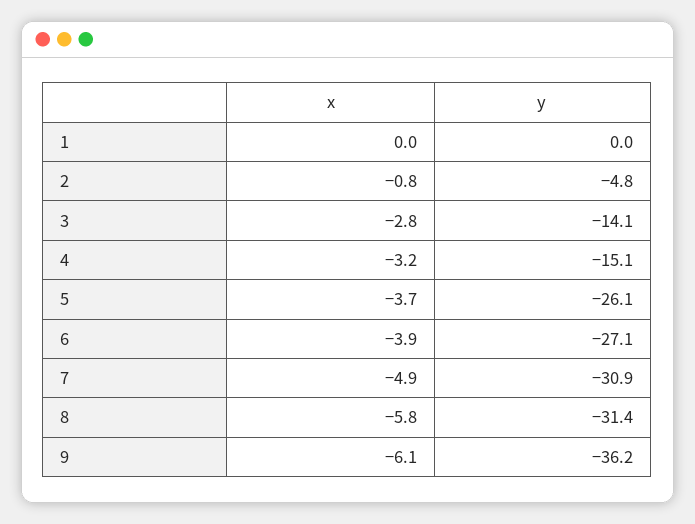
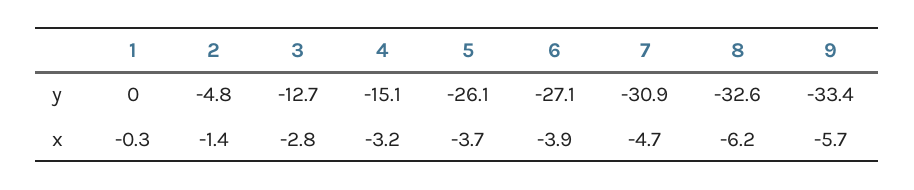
x, 1: 0 -> -0.3
x, 2: -0.8 -> -1.4
y, 3: -14.1 -> -12.7
x, 7: -4.9 -> -4.7
x, 8: -5.8 -> -6.2
y, 8: -31.4 -> -32.6
x, 9: -6.1 -> -5.7
y, 9: -36.2 -> -33.4

